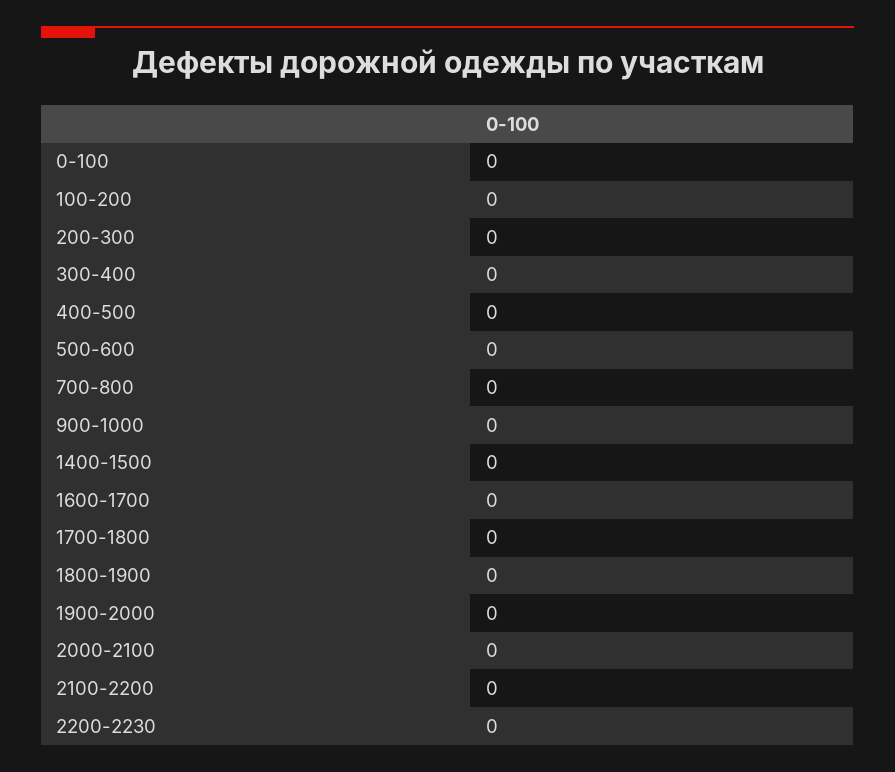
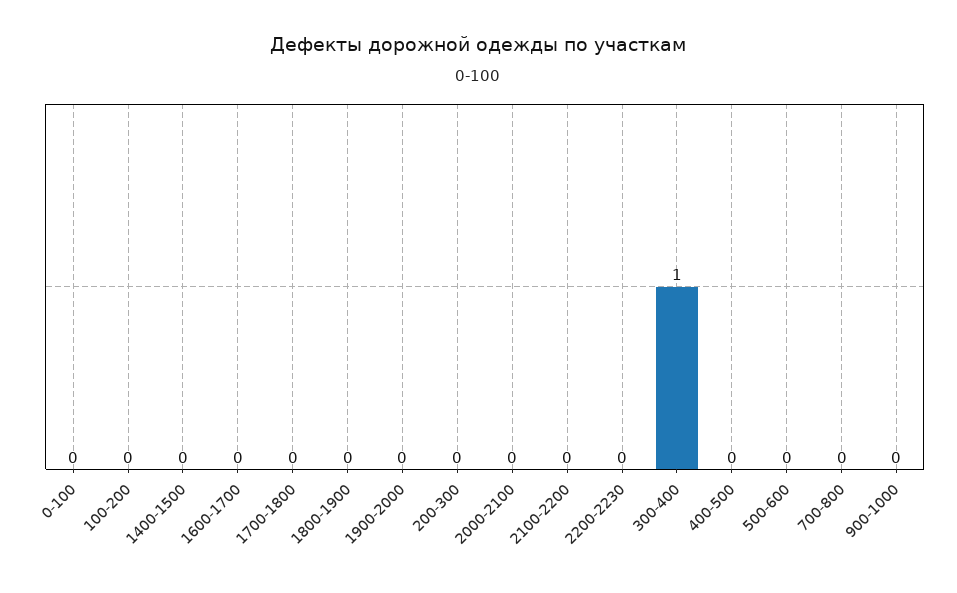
300-400: 0 -> 1

